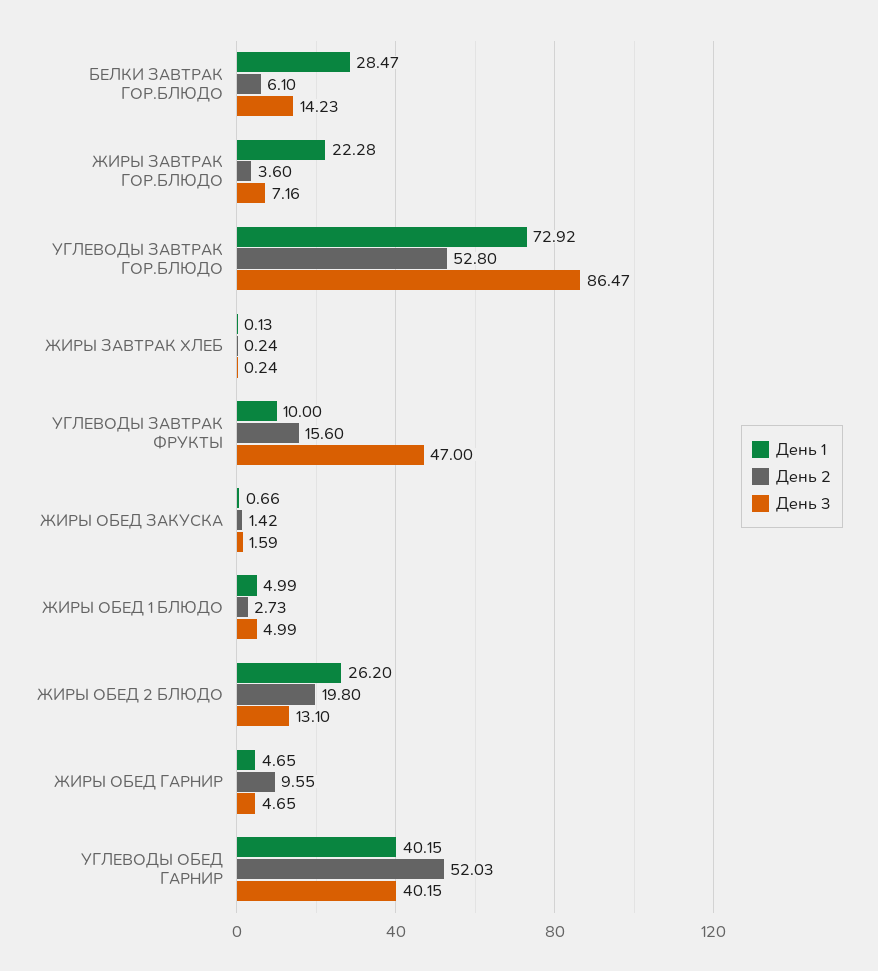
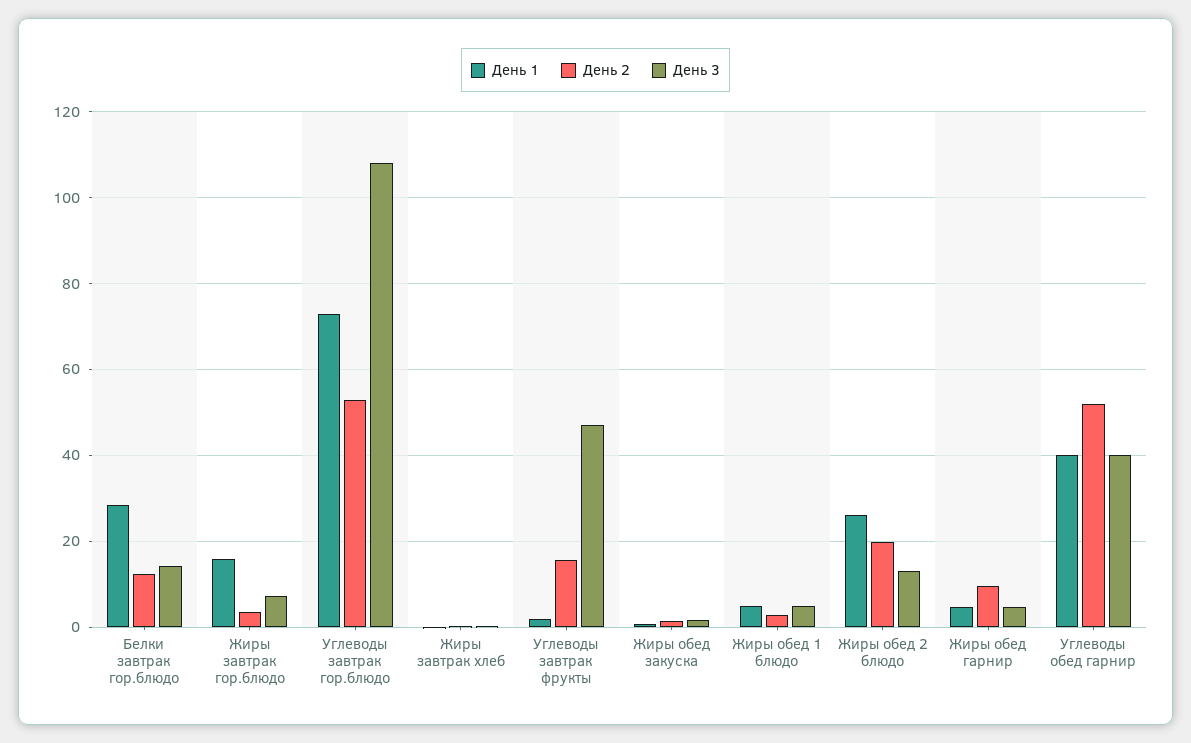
День 2, БЕЛКИ ЗАВТРАК ГОР.БЛЮДО: 6.1 -> 12
День 1, ЖИРЫ ЗАВТРАК ГОР.БЛЮДО: 22.28 -> 16
День 3, УГЛЕВОДЫ ЗАВТРАК ГОР.БЛЮДО: 86.47 -> 108
День 1, УГЛЕВОДЫ ЗАВТРАК ФРУКТЫ: 10 -> 2

